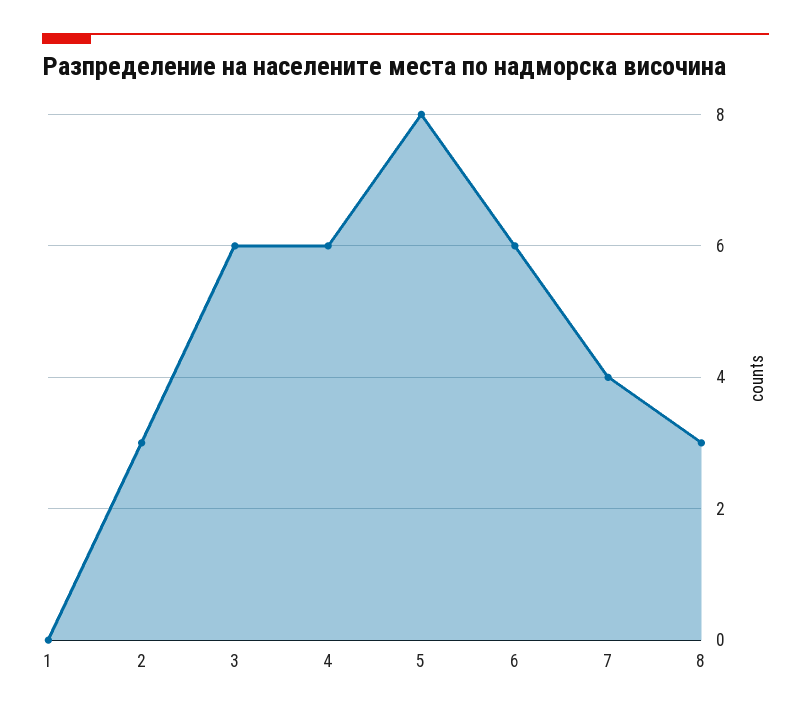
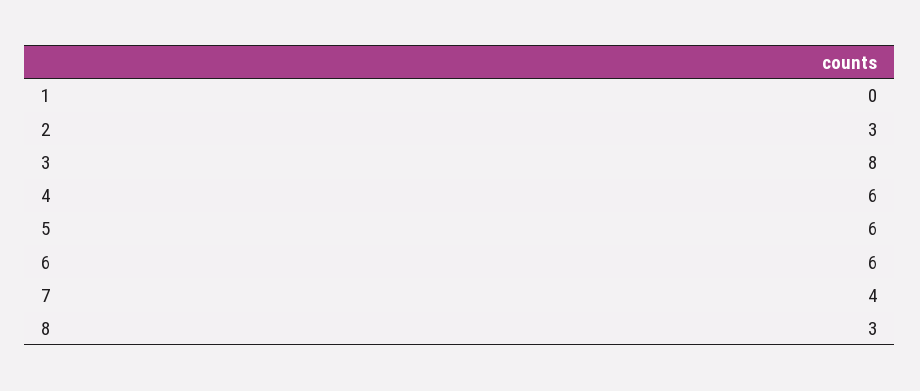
3: 6 -> 8
5: 8 -> 6

